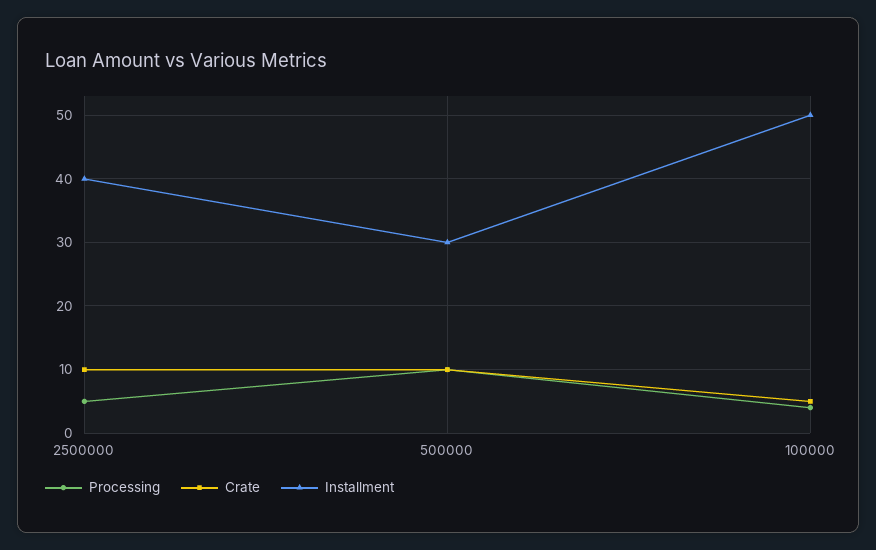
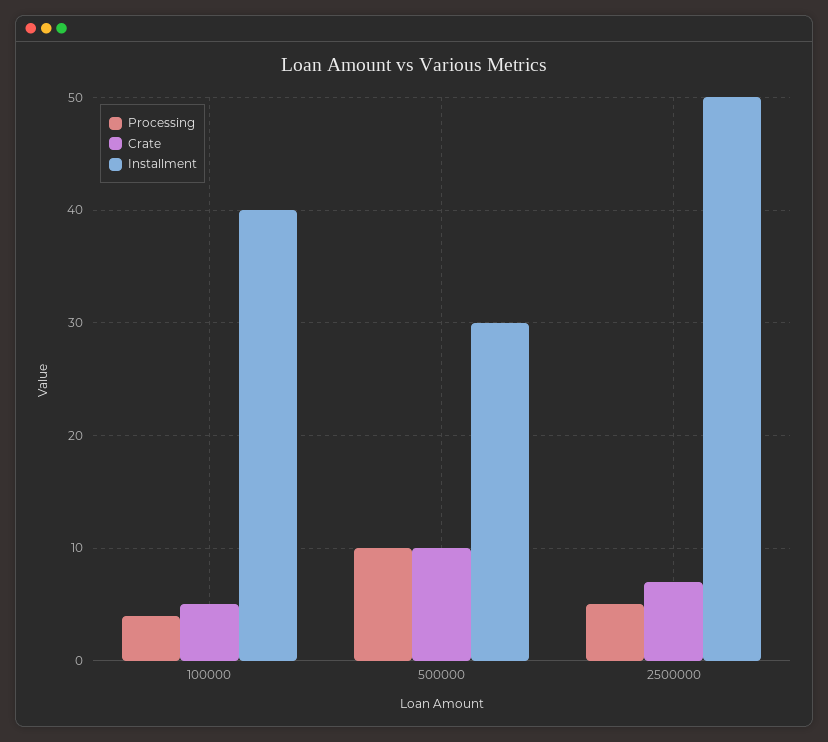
Crate, 2500000: 10 -> 7
Installment, 2500000: 40 -> 50
Installment, 100000: 50 -> 40

